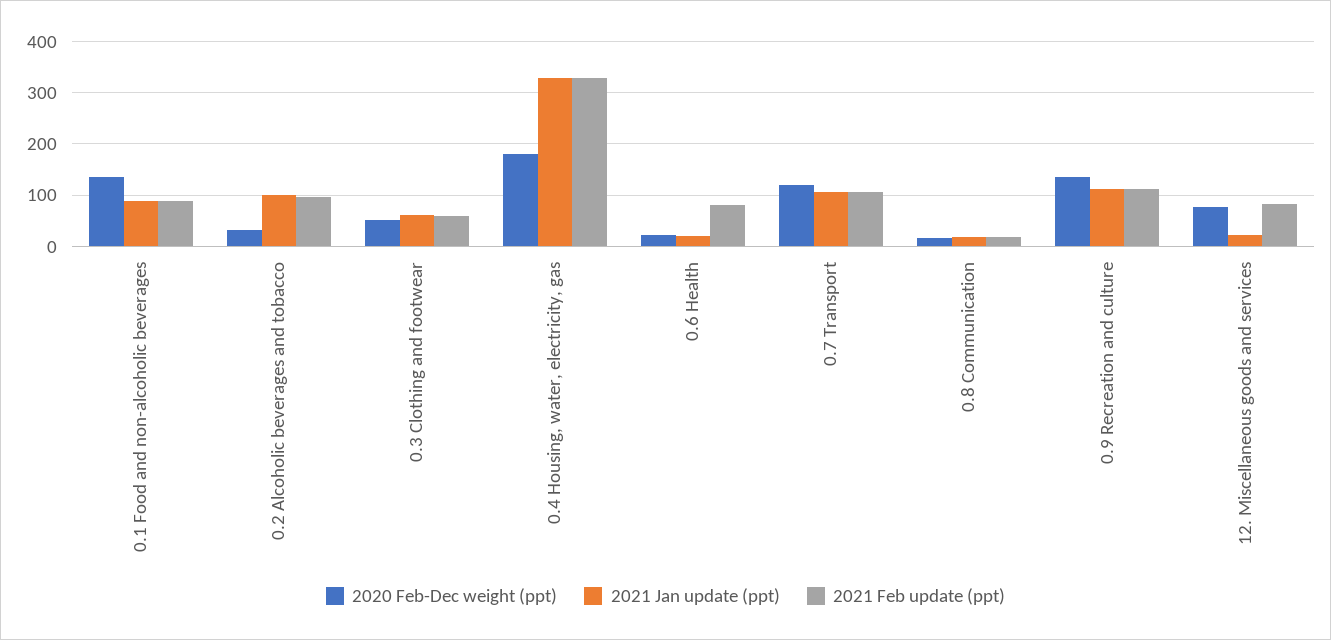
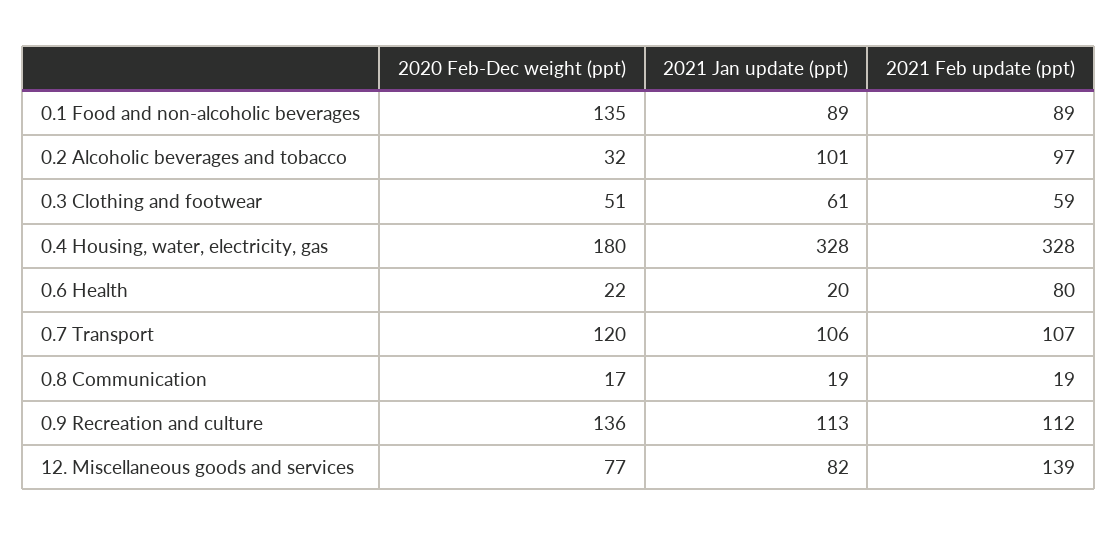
2021 Jan update (ppt), 12. Miscellaneous goods and services: 20 -> 82
2021 Feb update (ppt), 12. Miscellaneous goods and services: 80 -> 139

